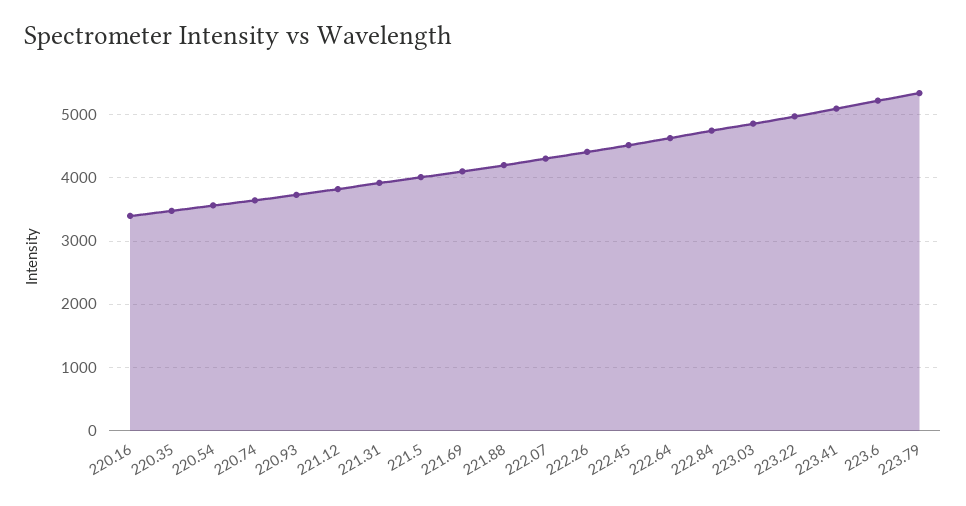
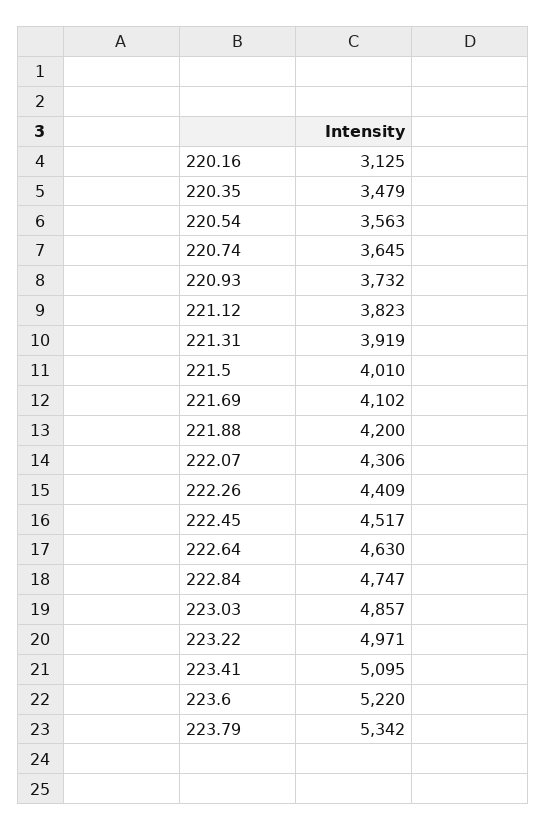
220.16: 3400 -> 3125

